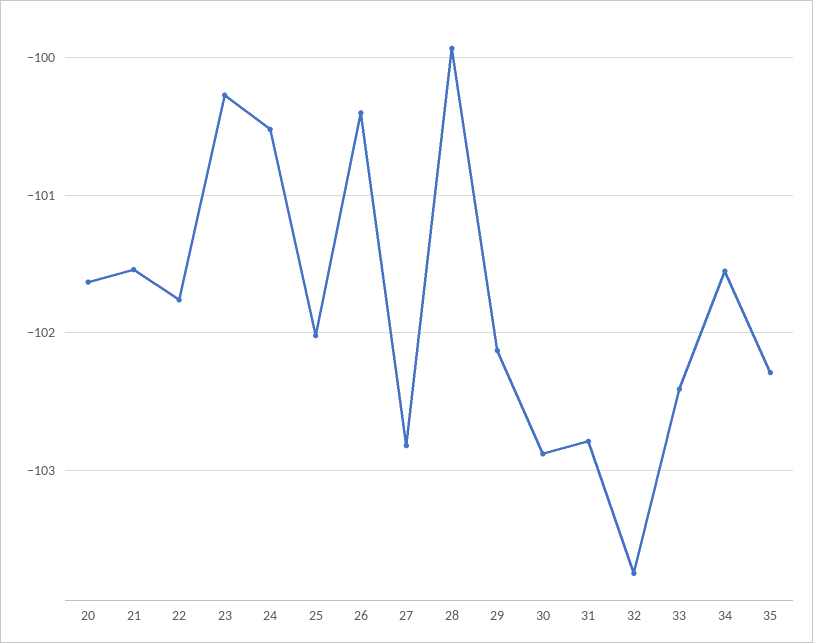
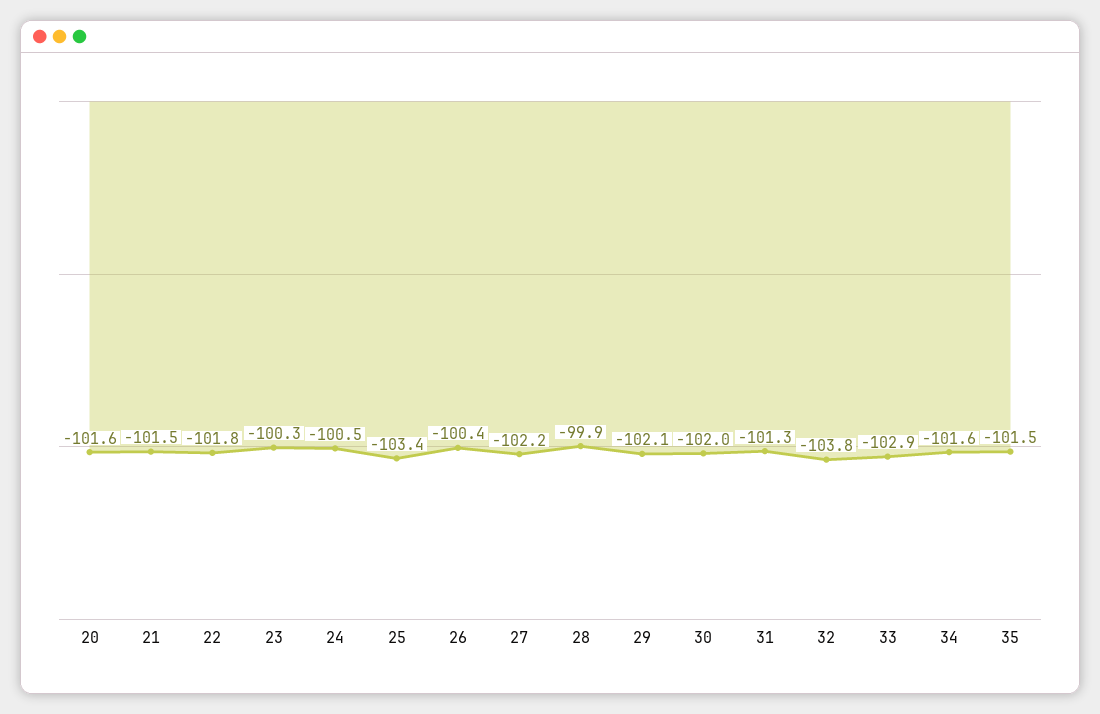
25: -102 -> -103.4
27: -102.8 -> -102.2
30: -102.9 -> -102
31: -102.8 -> -101.3
33: -102.4 -> -102.9
35: -102.3 -> -101.5

